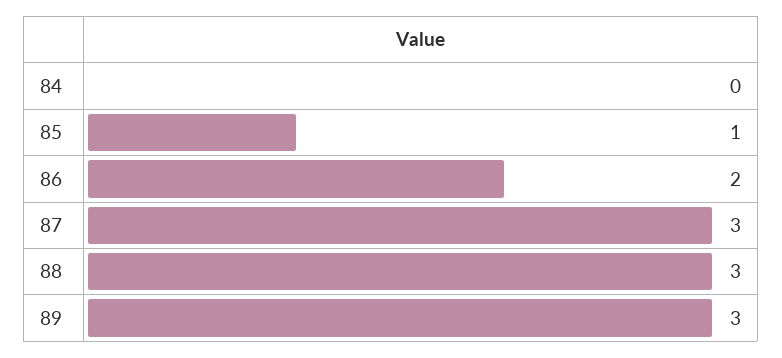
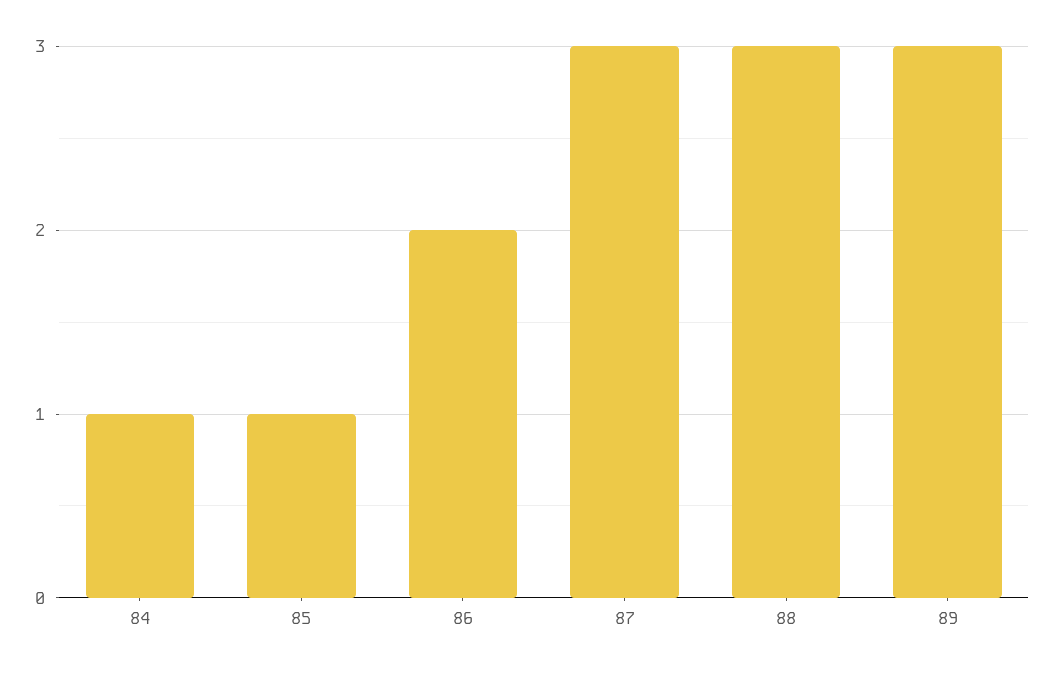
84: 0 -> 1

